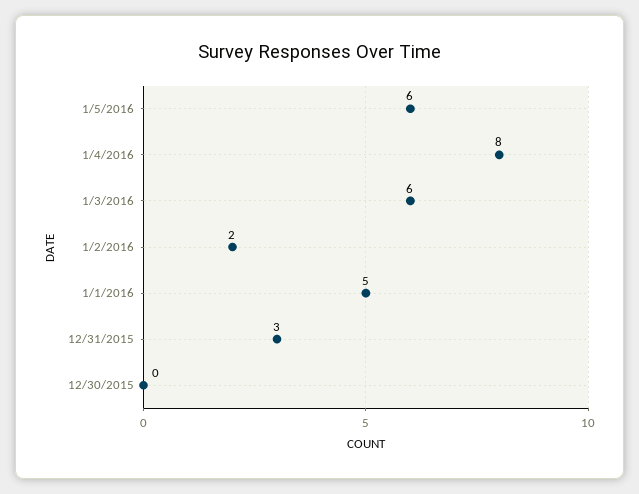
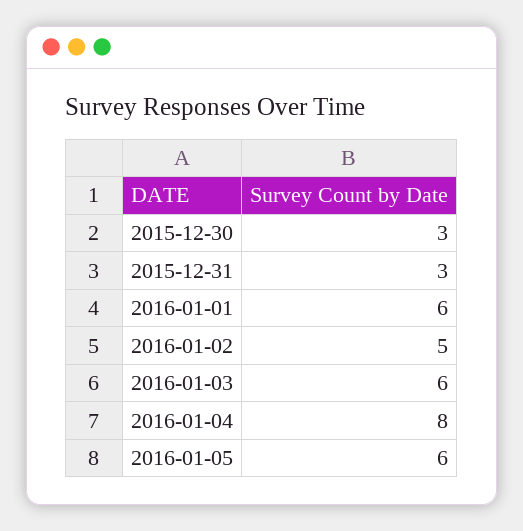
1/2/2016: 2 -> 5
1/1/2016: 5 -> 6
12/30/2015: 0 -> 3

